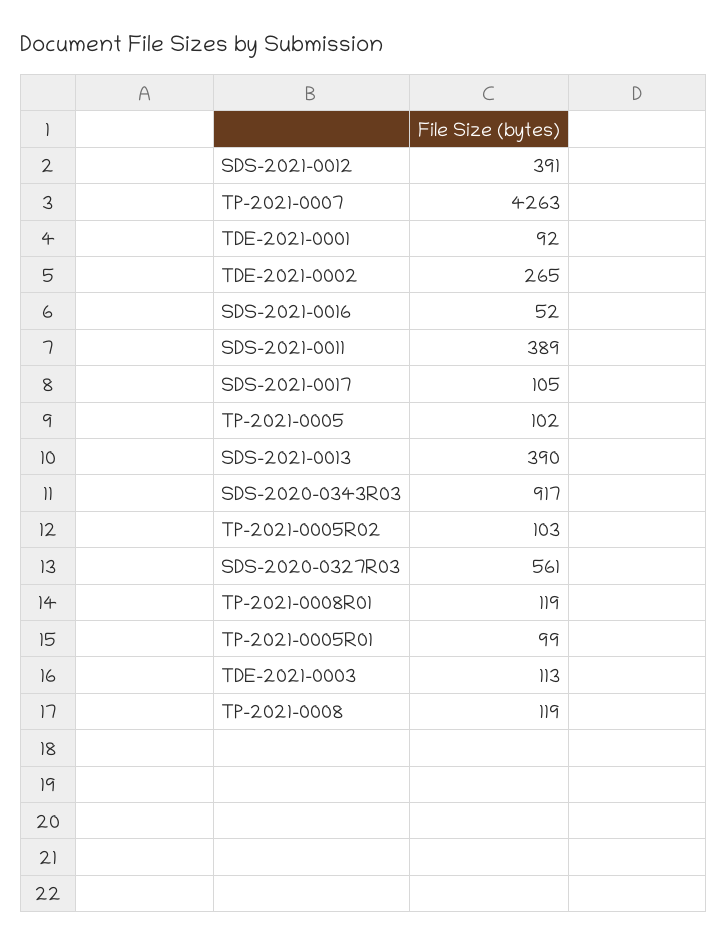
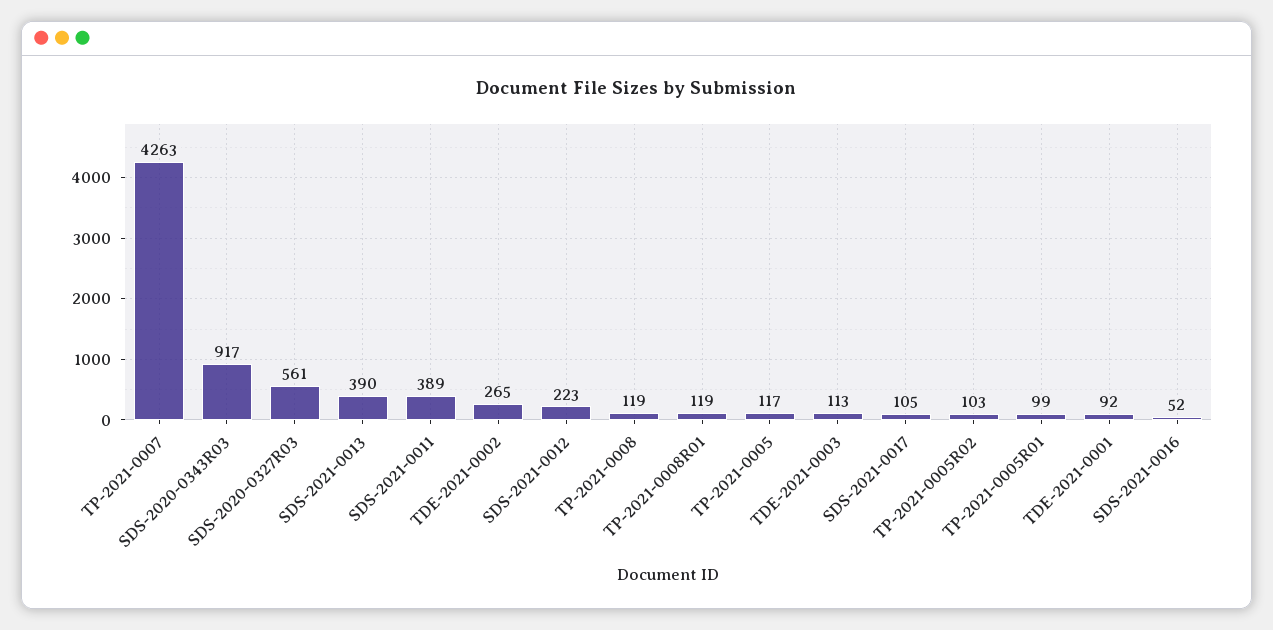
SDS-2021-0012: 391 -> 223
TP-2021-0005: 102 -> 117

